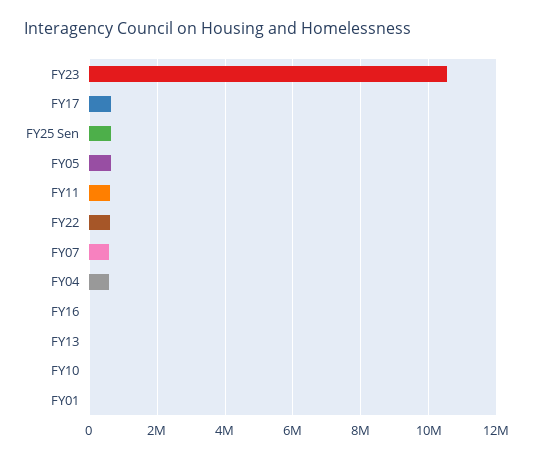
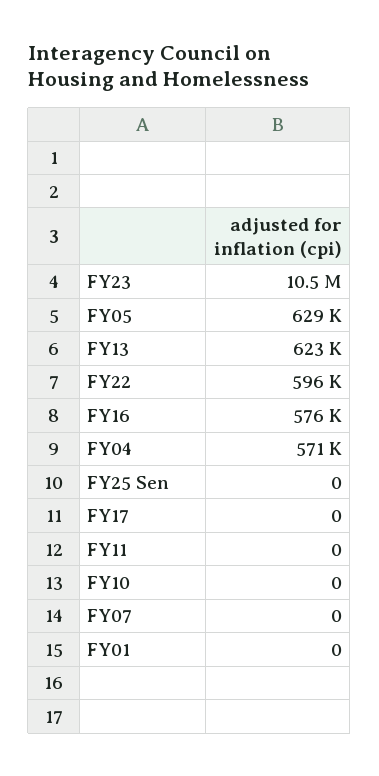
FY17: 600000 -> 0
FY25 Sen: 600000 -> 0
FY11: 600000 -> 0
FY07: 600000 -> 0
FY16: 0 -> 576000
FY13: 0 -> 623000

